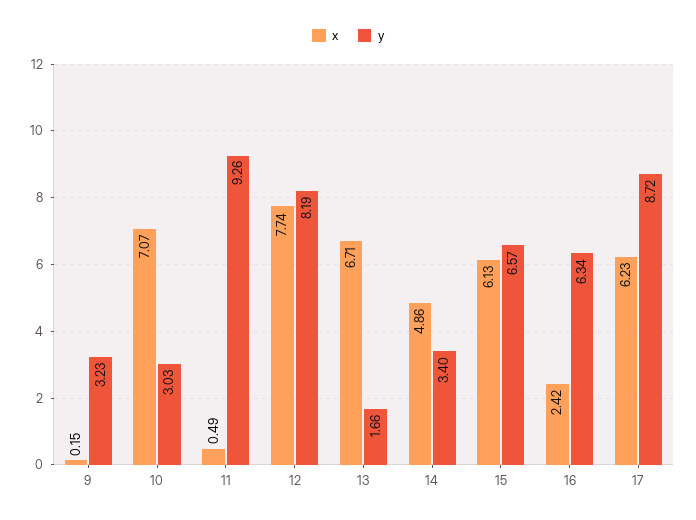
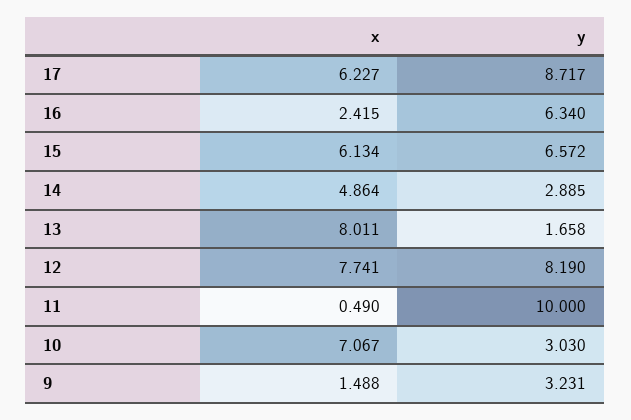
x, 9: 0.15 -> 1.488
y, 11: 9.26 -> 10
x, 13: 6.71 -> 8.011
y, 14: 3.4 -> 2.885

